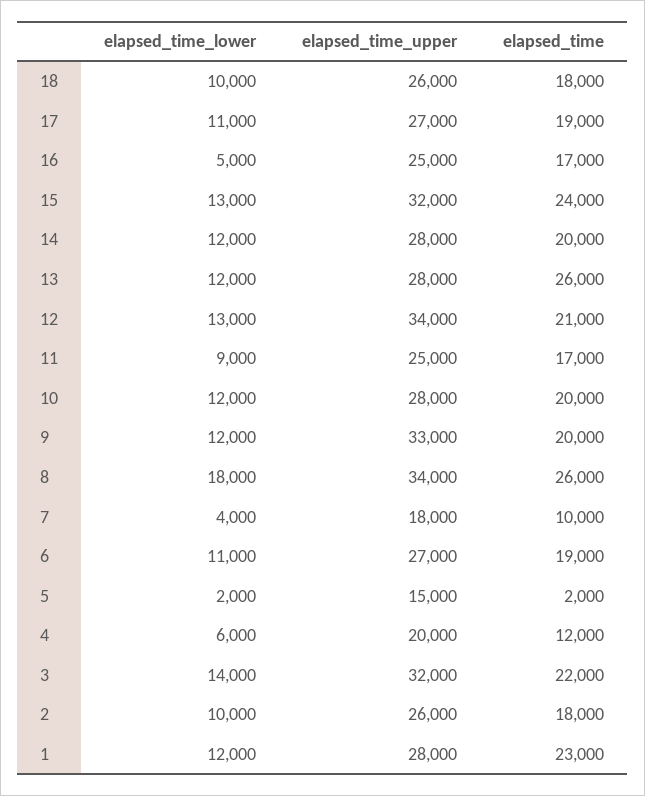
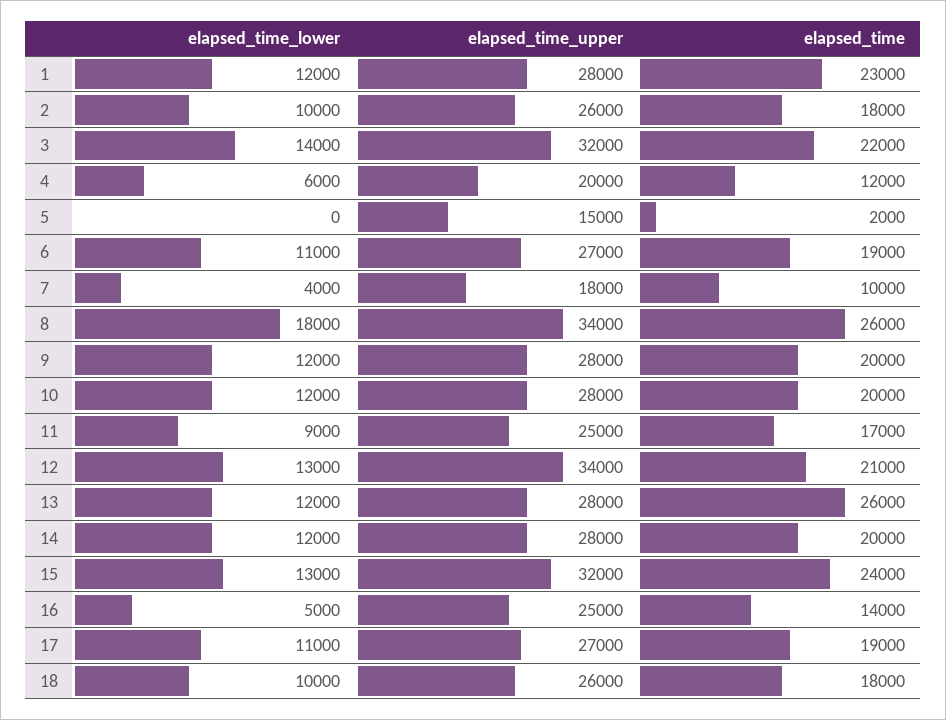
elapsed_time, 16: 17000 -> 14000
elapsed_time_upper, 9: 33000 -> 28000
elapsed_time_lower, 5: 2000 -> 0

